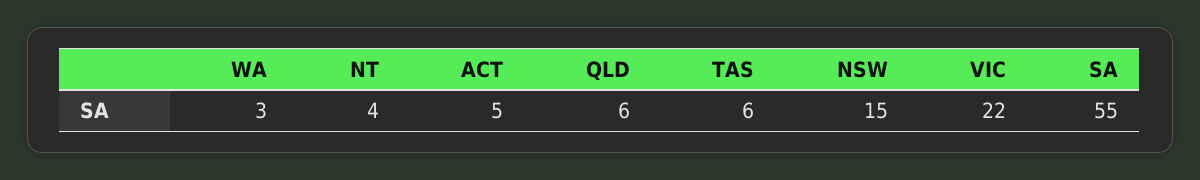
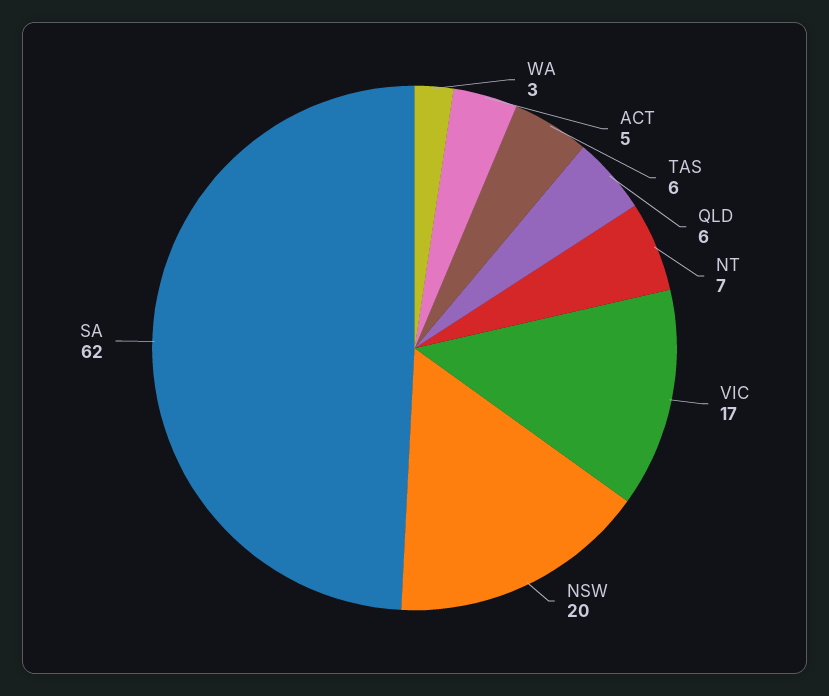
NT: 4 -> 7
NSW: 15 -> 20
VIC: 22 -> 17
SA: 55 -> 62

